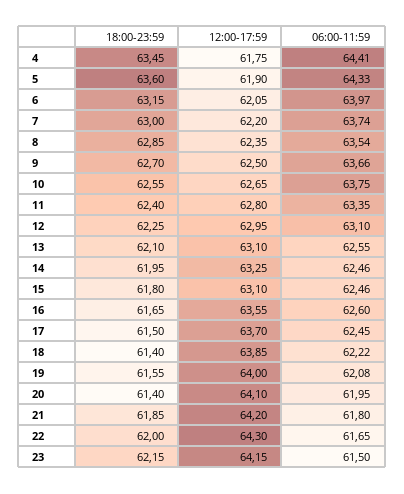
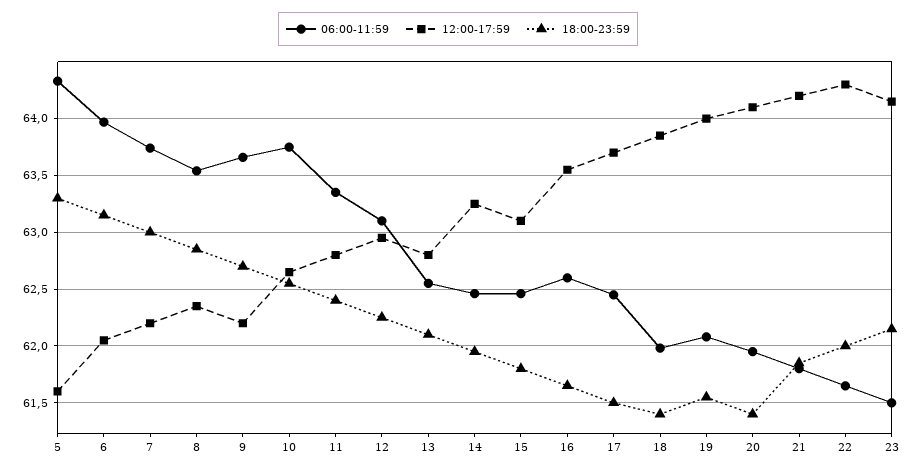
18:00-23:59, 4: 63.45 -> none
12:00-17:59, 4: 61.75 -> none
06:00-11:59, 4: 64.41 -> none
18:00-23:59, 5: 63.6 -> 63.3
12:00-17:59, 5: 61.9 -> 61.6
12:00-17:59, 9: 62.5 -> 62.2
12:00-17:59, 13: 63.1 -> 62.8
06:00-11:59, 18: 62.22 -> 62

